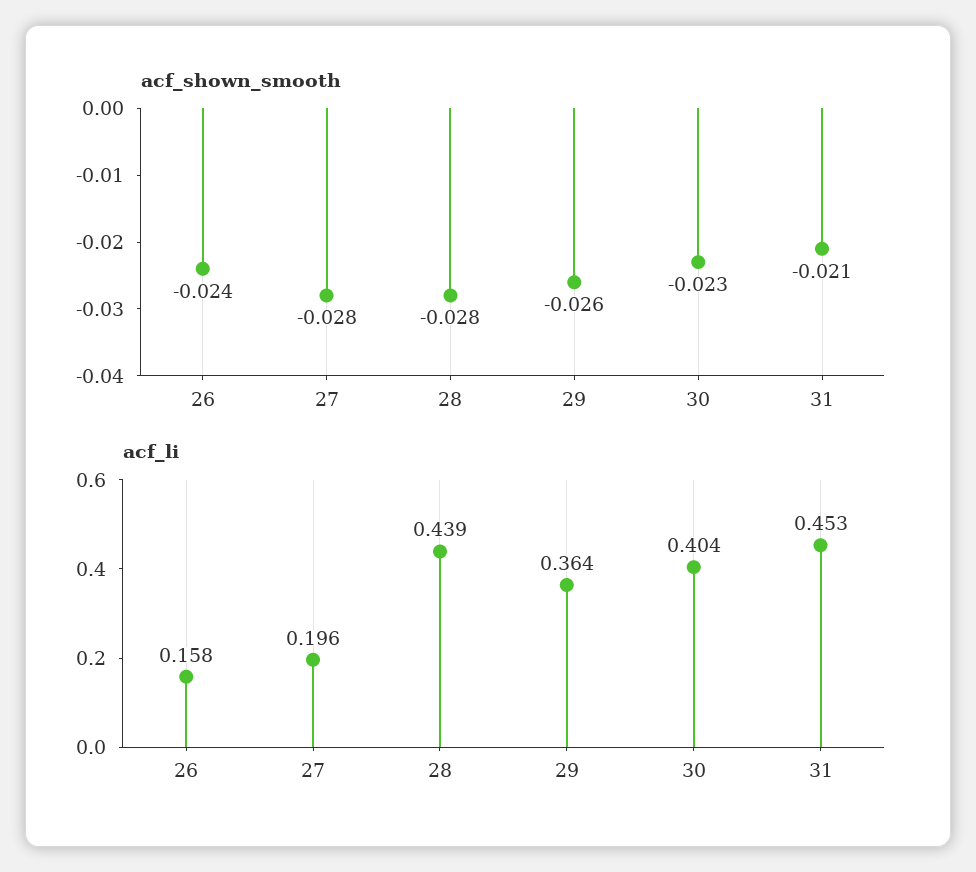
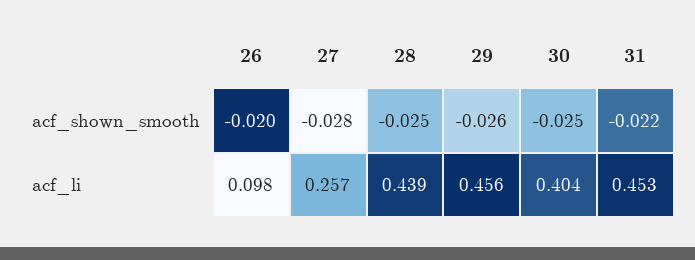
acf_shown_smooth, 26: -0.024 -> -0.02
acf_shown_smooth, 28: -0.028 -> -0.025
acf_shown_smooth, 30: -0.023 -> -0.025
acf_shown_smooth, 31: -0.021 -> -0.022
acf_li, 26: 0.158 -> 0.098
acf_li, 27: 0.196 -> 0.257
acf_li, 29: 0.364 -> 0.456

